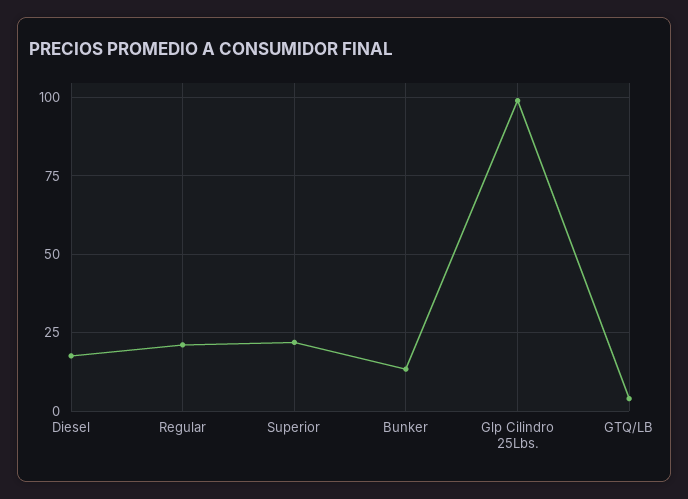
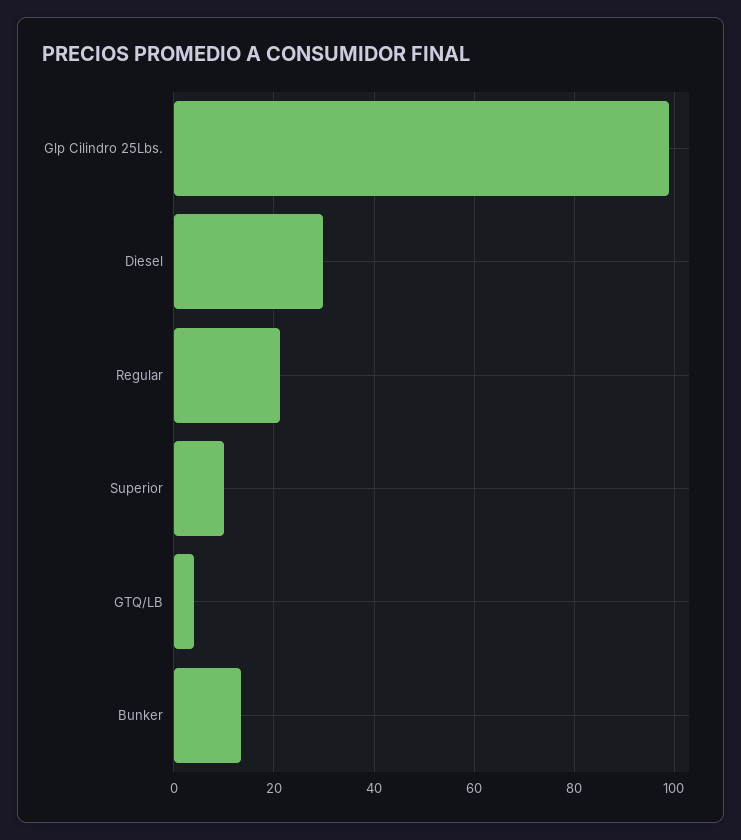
Diesel: 17.5 -> 30
Superior: 22.5 -> 10

